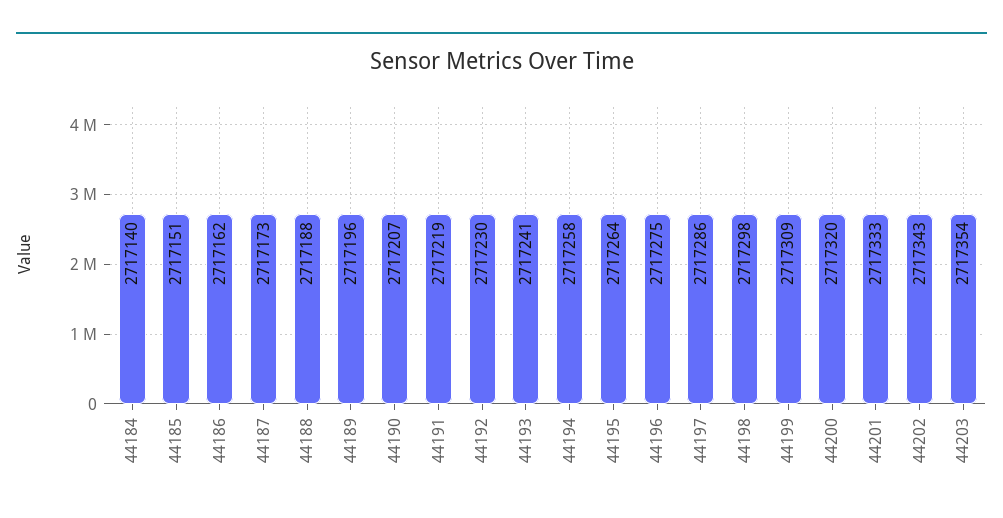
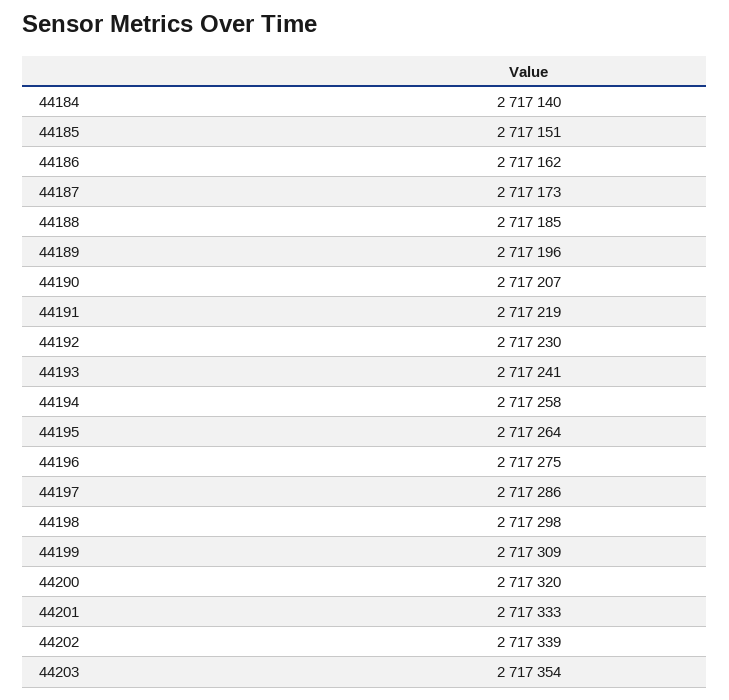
44188: 2717188 -> 2717185
44202: 2717343 -> 2717339

